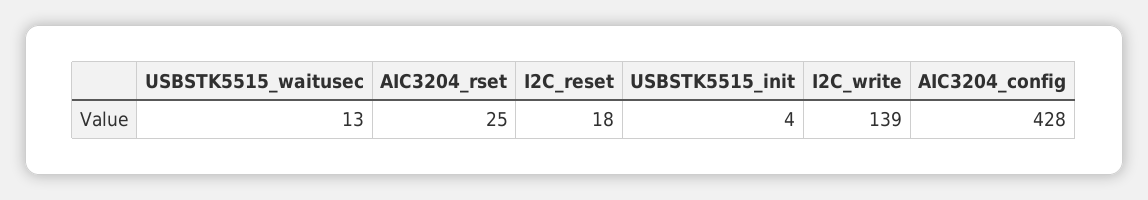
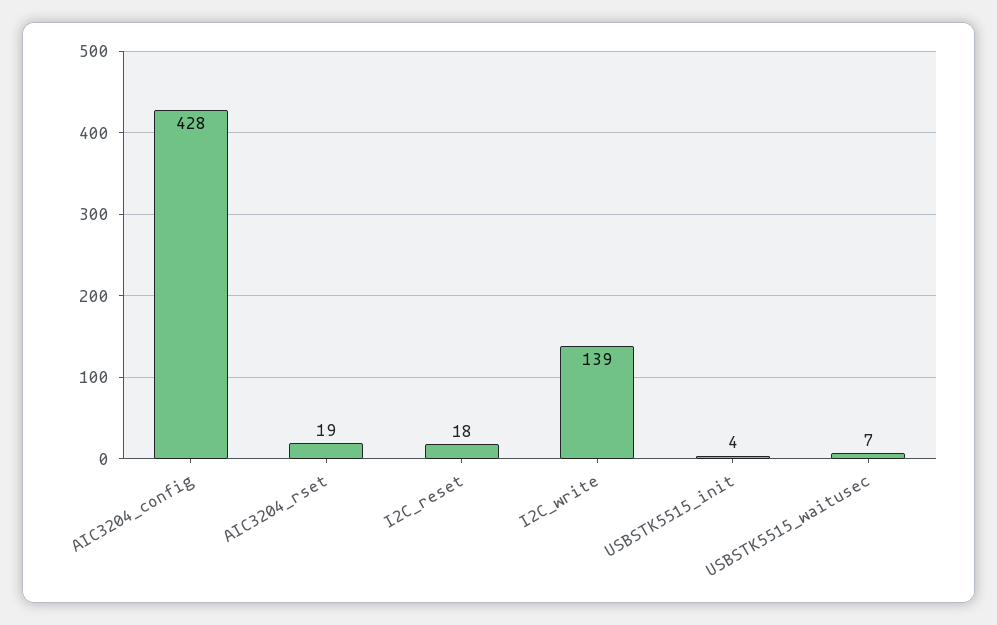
USBSTK5515_waitusec: 13 -> 7
AIC3204_rset: 25 -> 19

